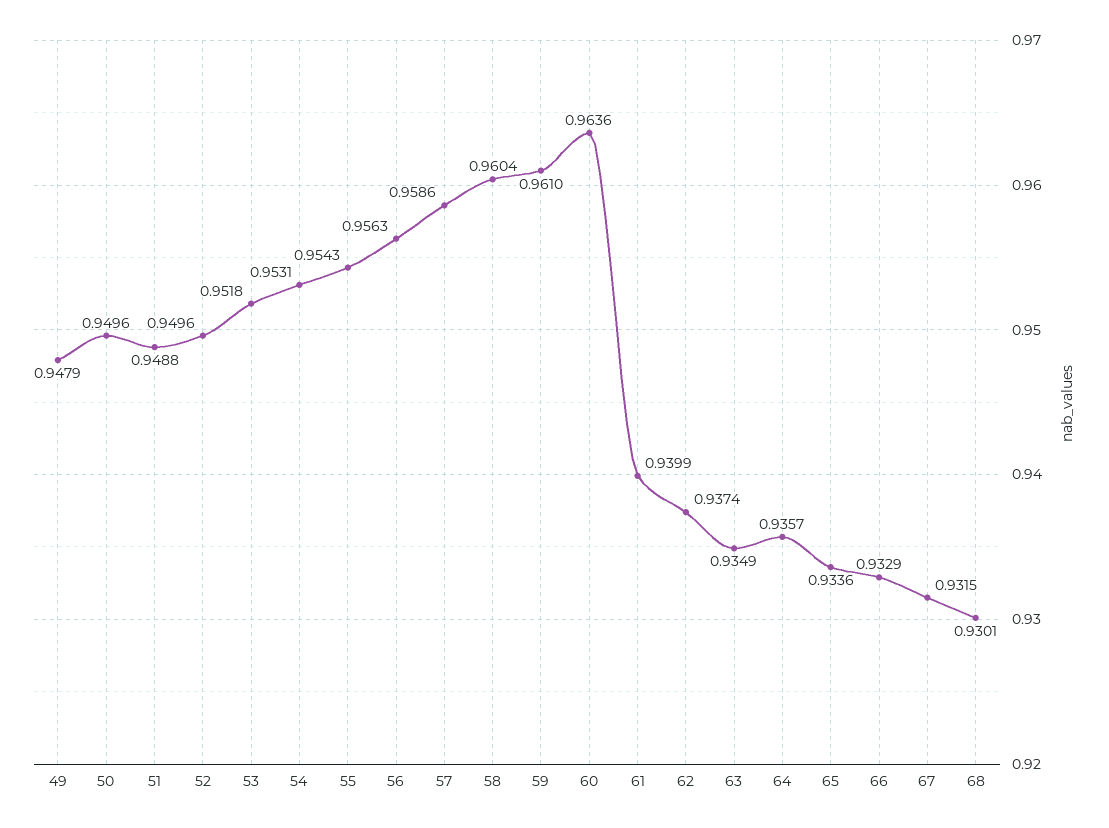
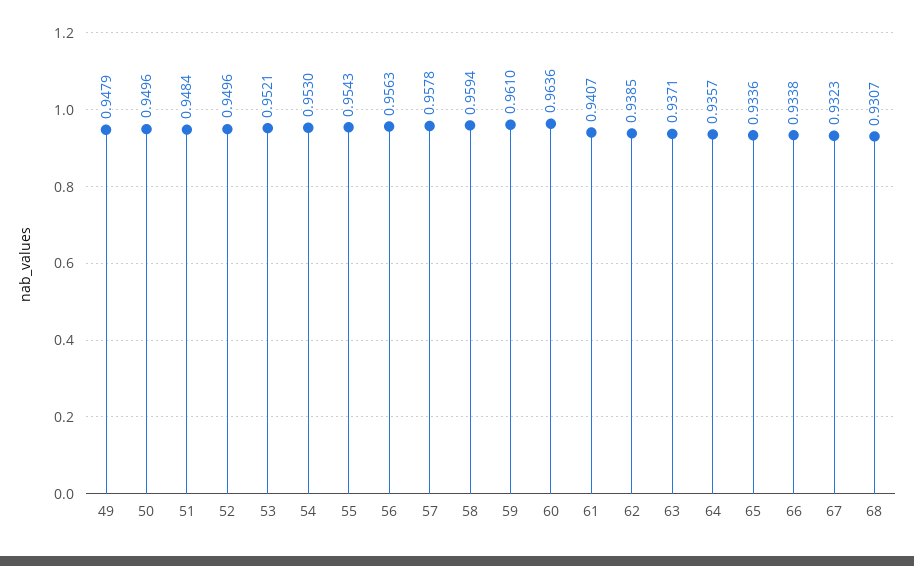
51: 0.9488 -> 0.9484
53: 0.9518 -> 0.9521
54: 0.9531 -> 0.953
57: 0.9586 -> 0.9578
58: 0.9604 -> 0.9594
61: 0.9399 -> 0.9407
62: 0.9374 -> 0.9385
63: 0.9349 -> 0.9371
66: 0.9329 -> 0.9338
67: 0.9315 -> 0.9323
68: 0.9301 -> 0.9307

